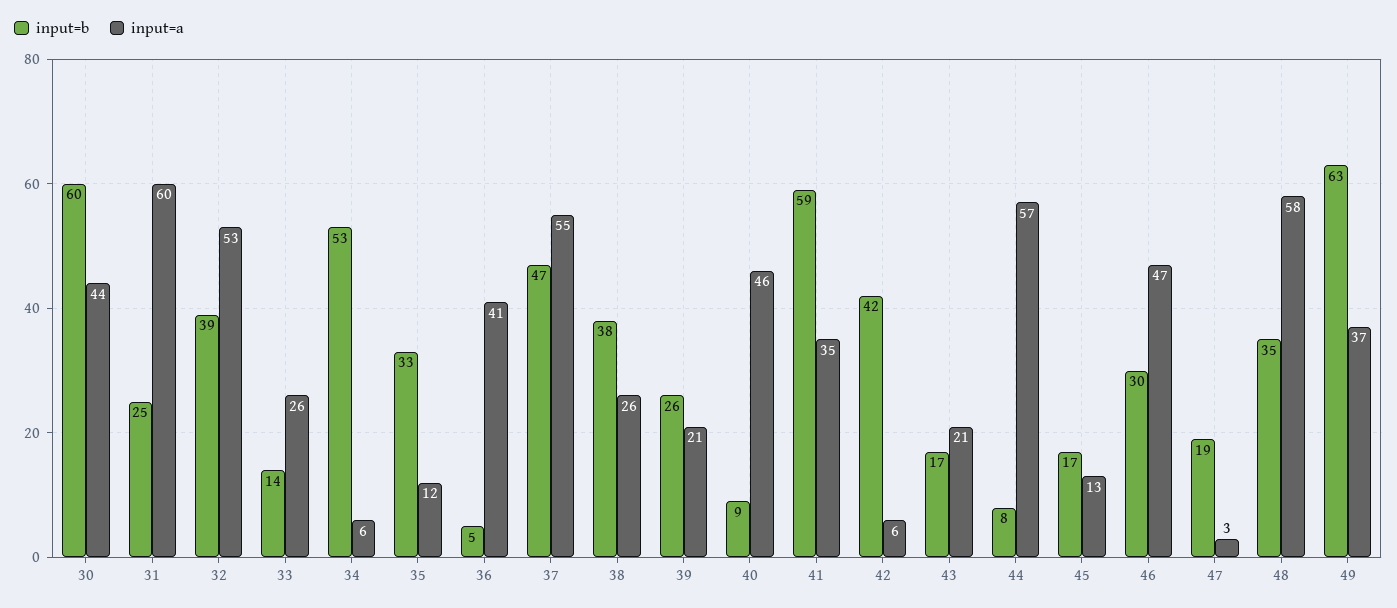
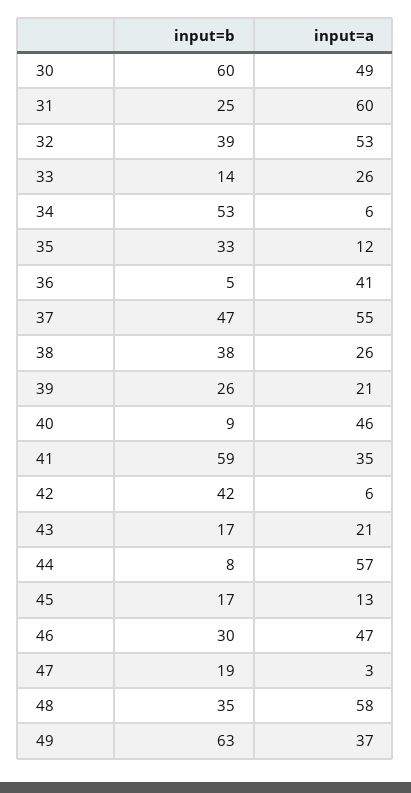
input=a, 30: 44 -> 49

